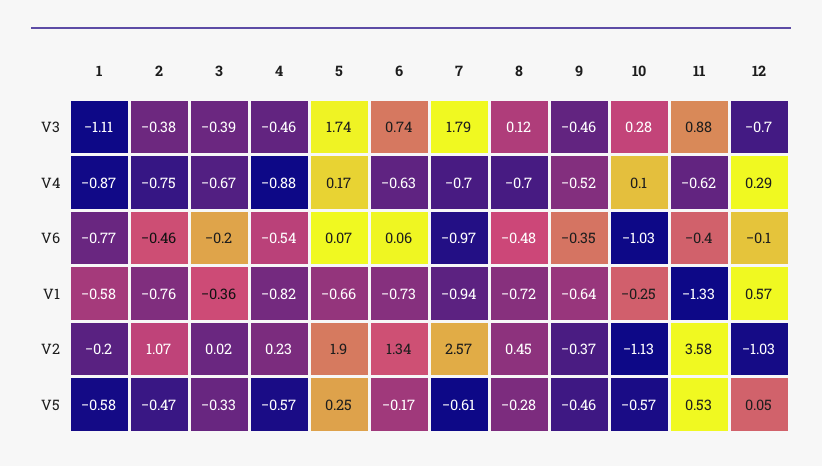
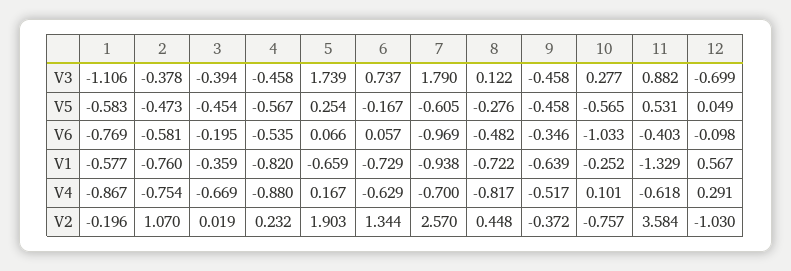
8, V4: -0.7 -> -0.817
2, V6: -0.46 -> -0.581
10, V2: -1.13 -> -0.757
3, V5: -0.33 -> -0.454

